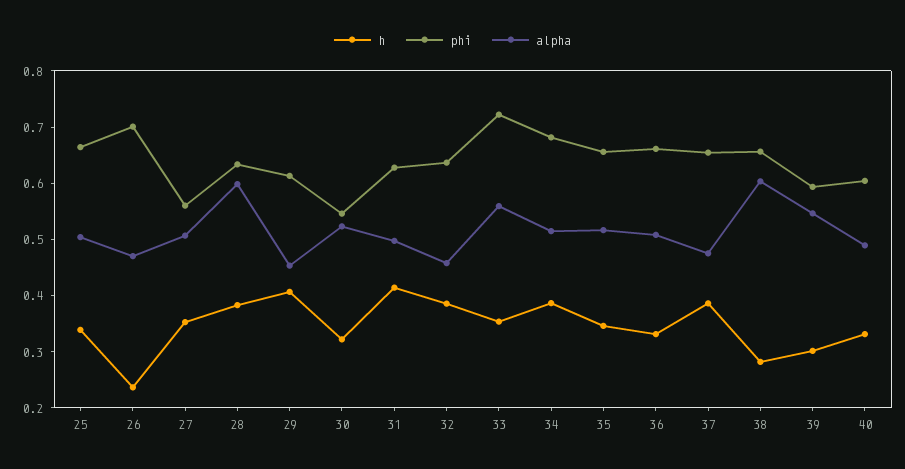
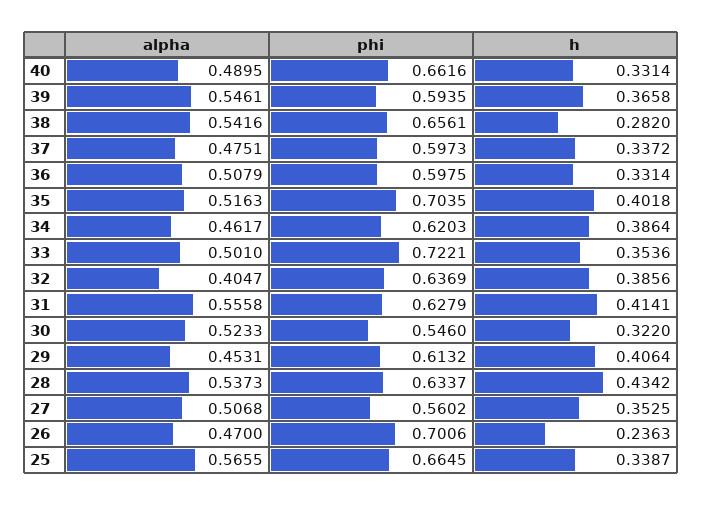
alpha, 25: 0.5 -> 0.5655
h, 28: 0.38 -> 0.4342
alpha, 28: 0.6 -> 0.5373
alpha, 31: 0.5 -> 0.5558
alpha, 32: 0.46 -> 0.4047
alpha, 33: 0.56 -> 0.501
phi, 34: 0.68 -> 0.6203
alpha, 34: 0.52 -> 0.4617
h, 35: 0.34 -> 0.4018
phi, 35: 0.66 -> 0.7035
phi, 36: 0.66 -> 0.5975
h, 37: 0.38 -> 0.3372
phi, 37: 0.66 -> 0.5973
alpha, 38: 0.6 -> 0.5416
h, 39: 0.3 -> 0.3658
phi, 40: 0.6 -> 0.6616

